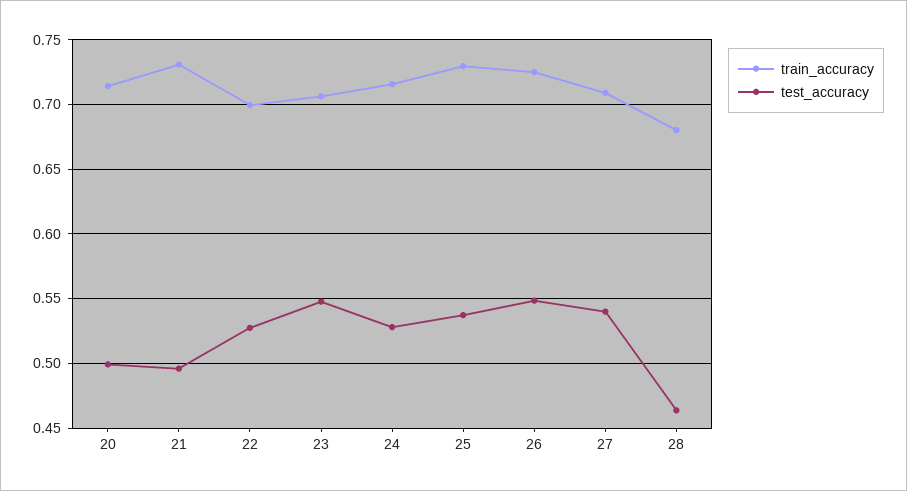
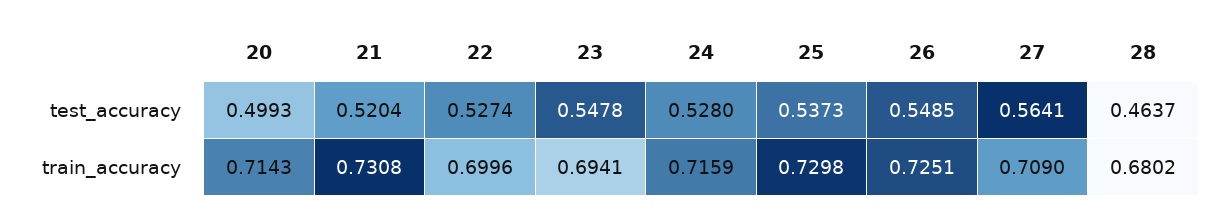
test_accuracy, 21: 0.495 -> 0.5204
train_accuracy, 23: 0.705 -> 0.6941
test_accuracy, 27: 0.54 -> 0.5641

